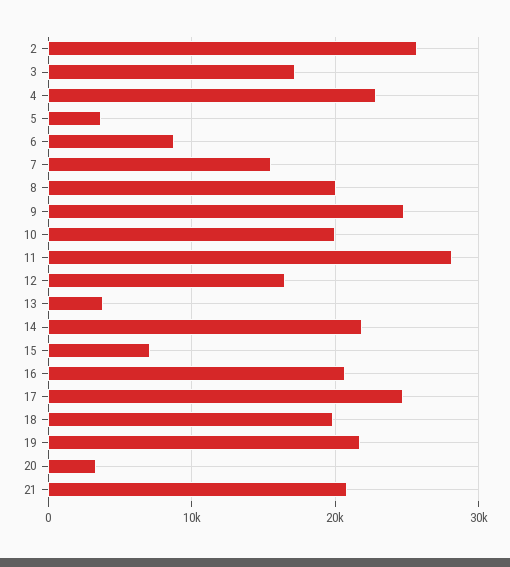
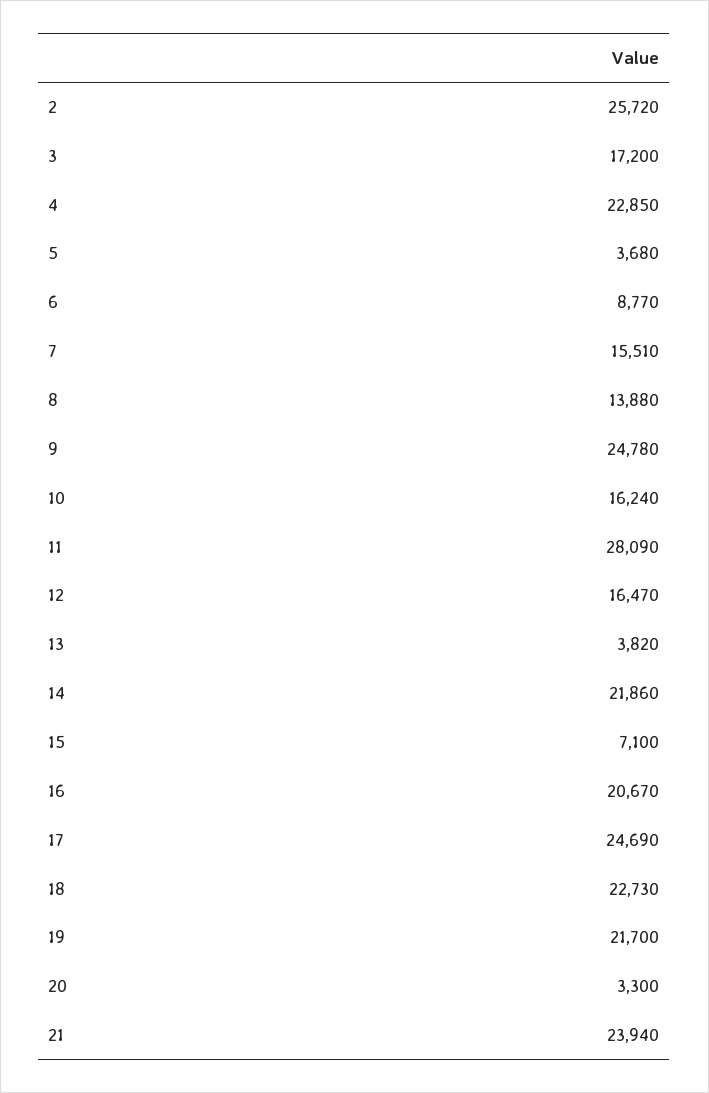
8: 20000 -> 13880
10: 20000 -> 16240
18: 20000 -> 22730
21: 21000 -> 23940

